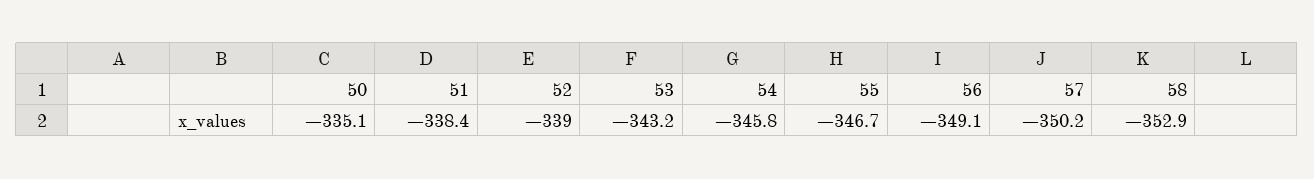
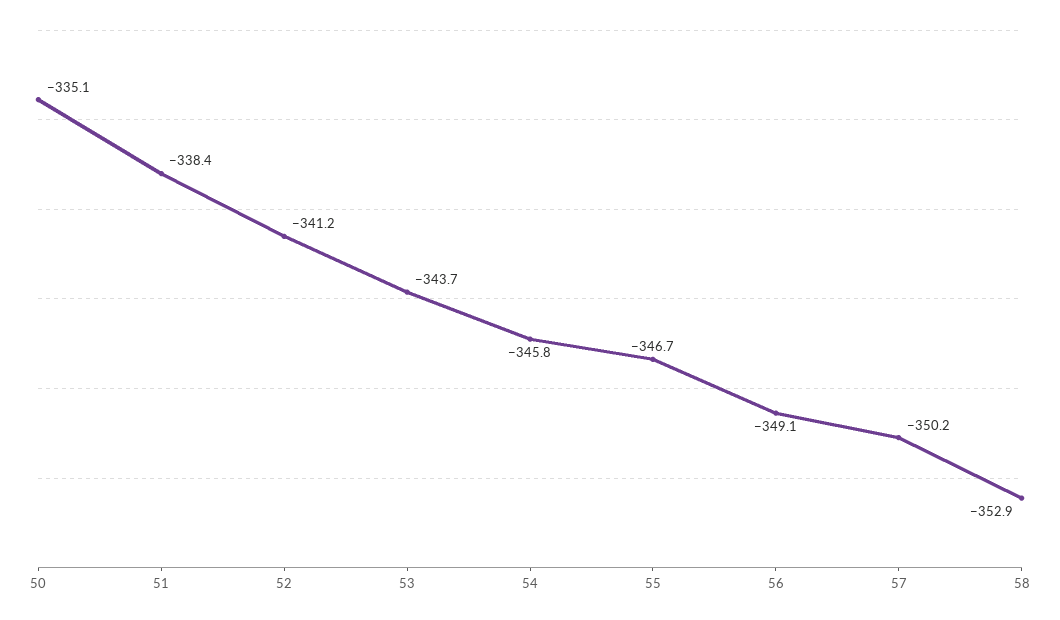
52: -339 -> -341.2
53: -343.2 -> -343.7

